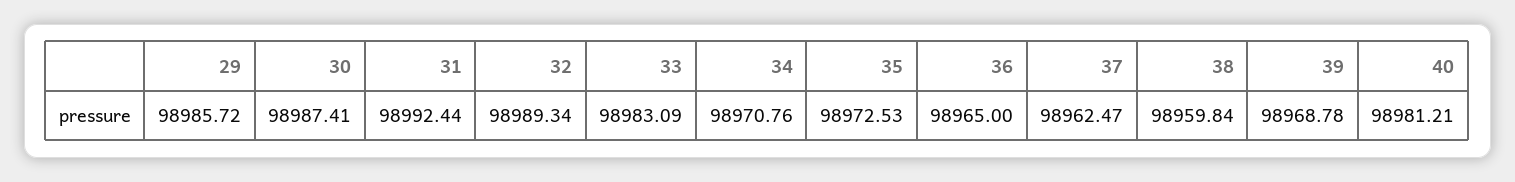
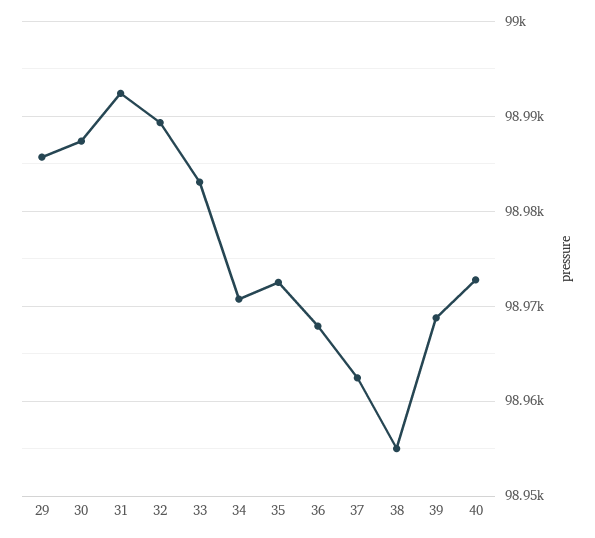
36: 98965 -> 98968
38: 98959.84 -> 98955
40: 98981.21 -> 98973

